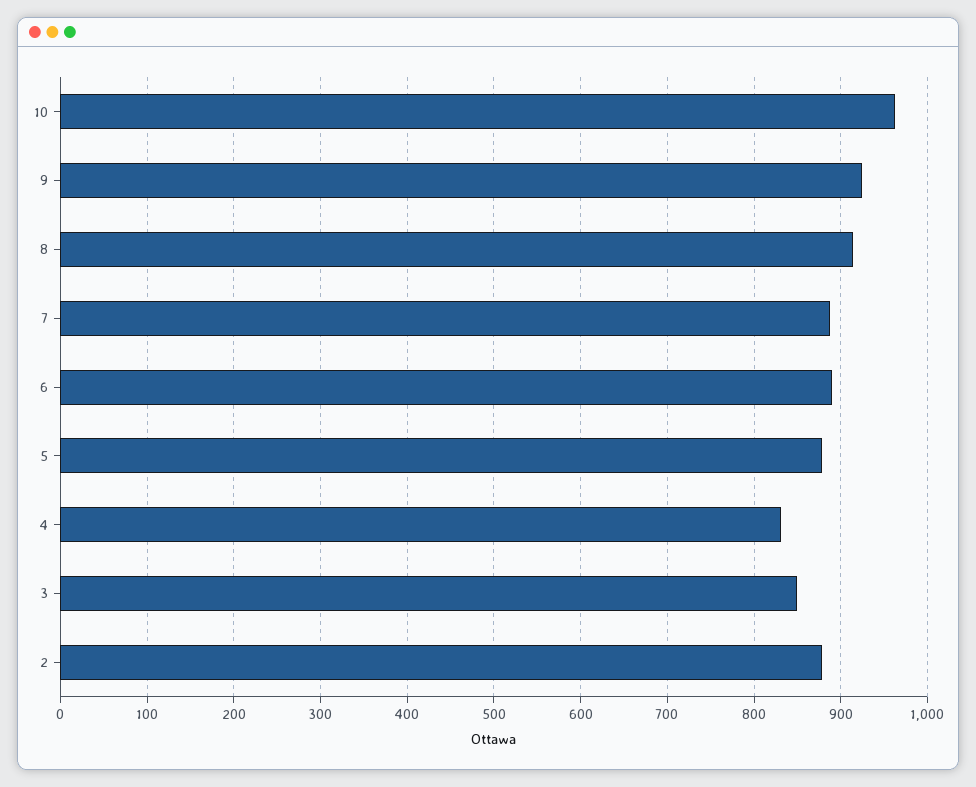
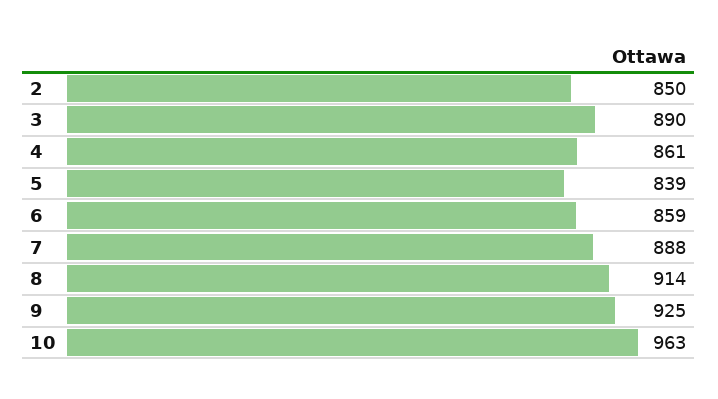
6: 890 -> 859
5: 880 -> 839
4: 830 -> 861
3: 850 -> 890
2: 880 -> 850

